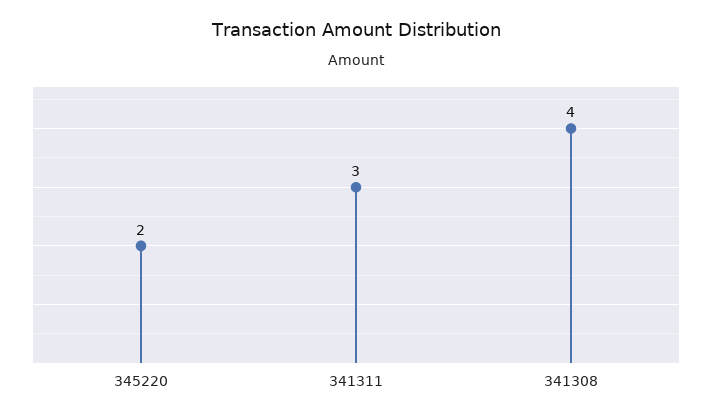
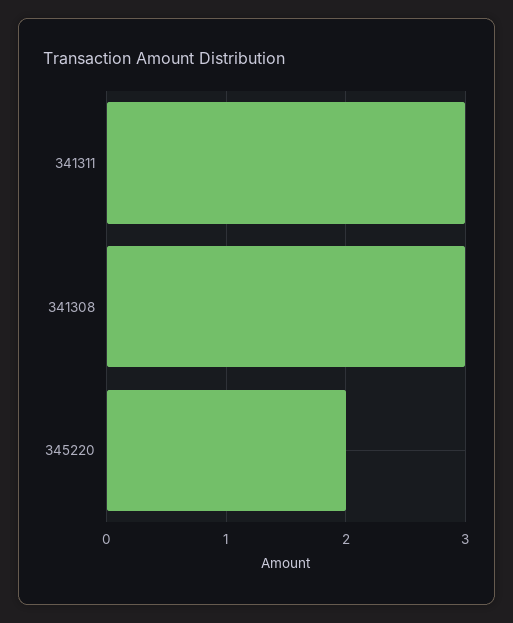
341308: 4 -> 3

